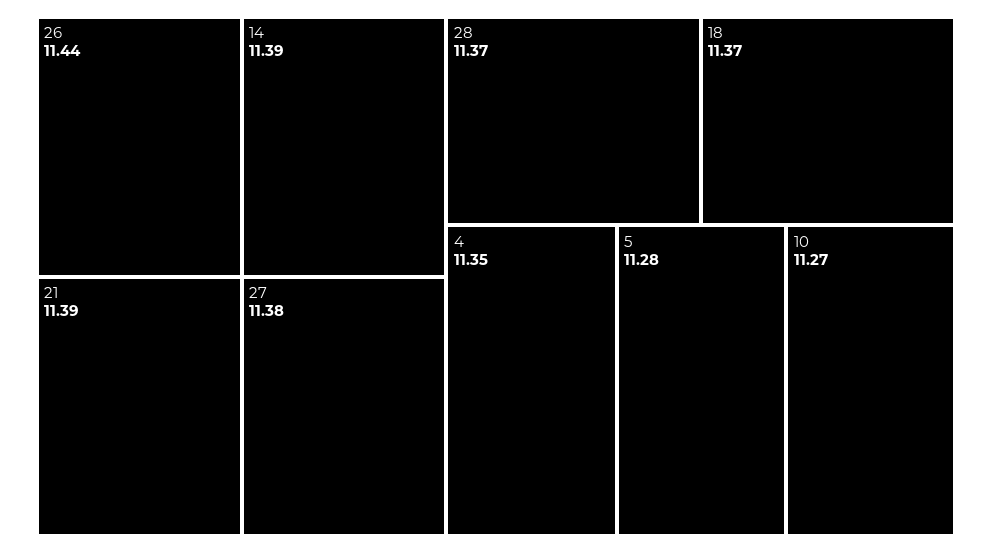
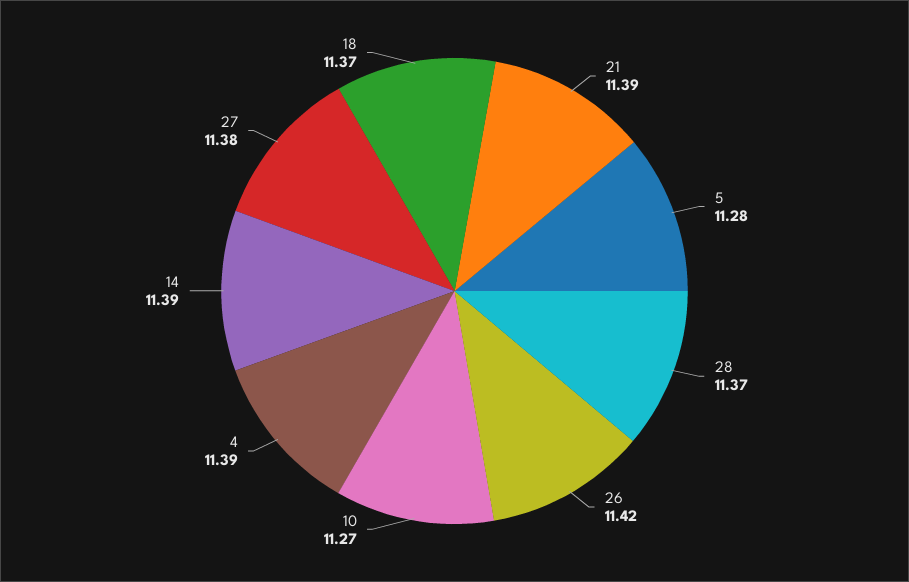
26: 11.44 -> 11.42
4: 11.35 -> 11.39

